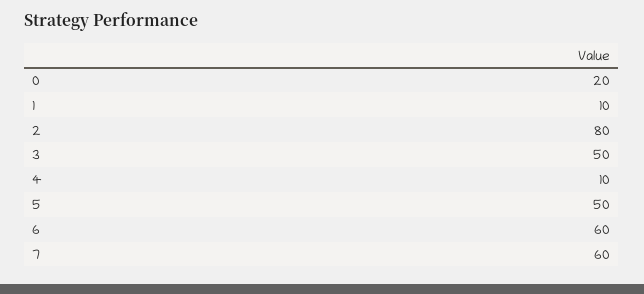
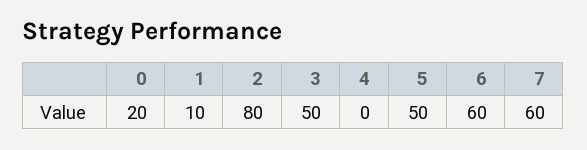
4: 10 -> 0

